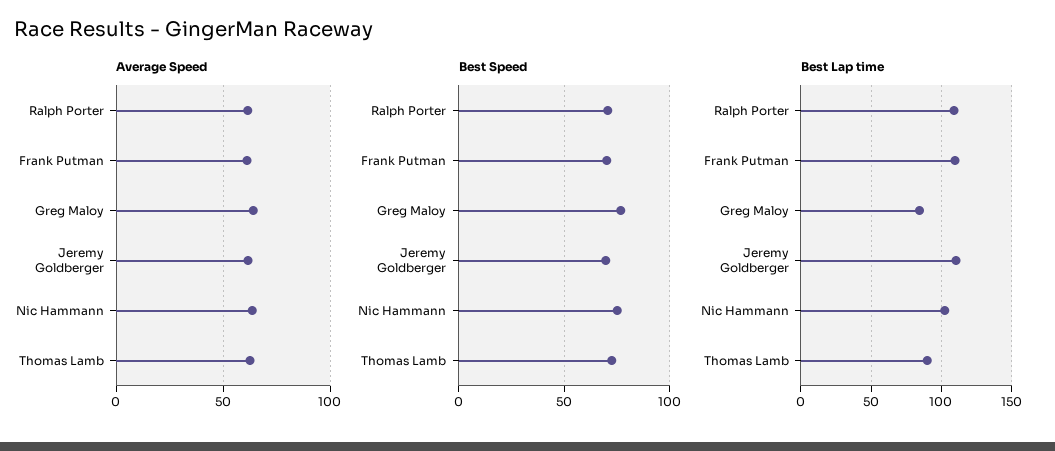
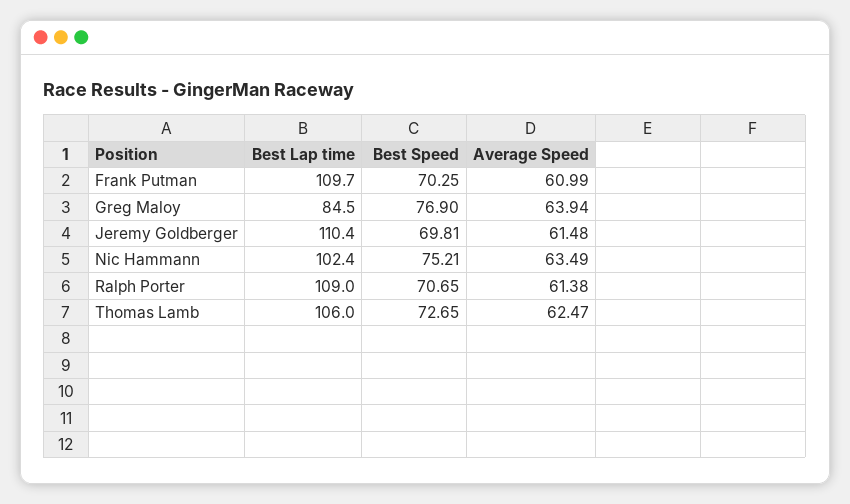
Best Lap time, Thomas Lamb: 90 -> 106

